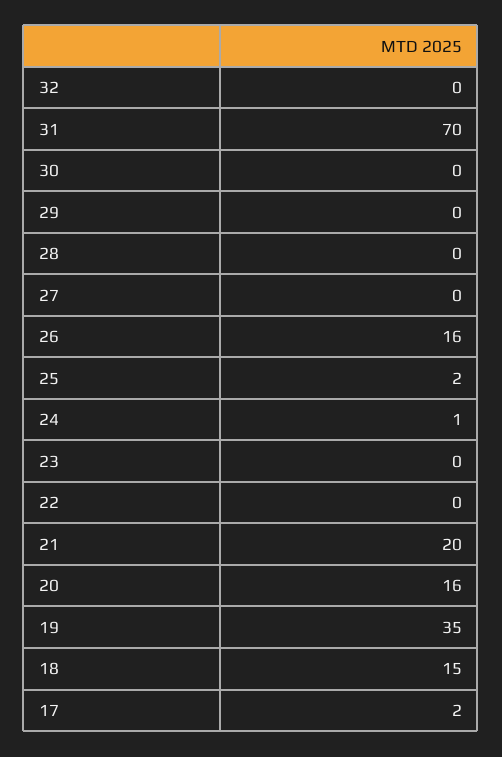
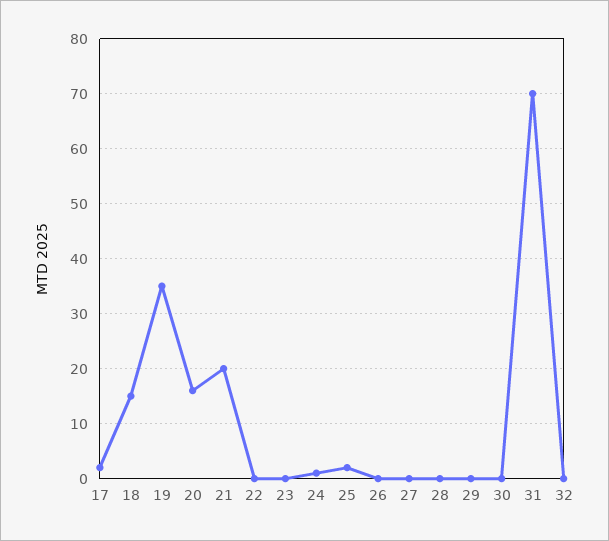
26: 16 -> 0

